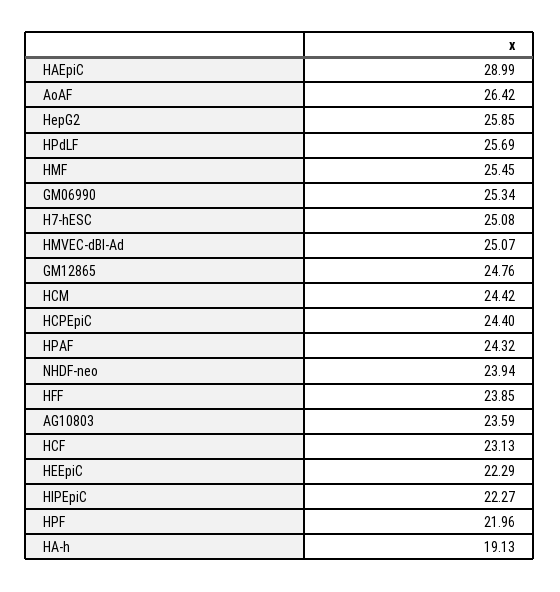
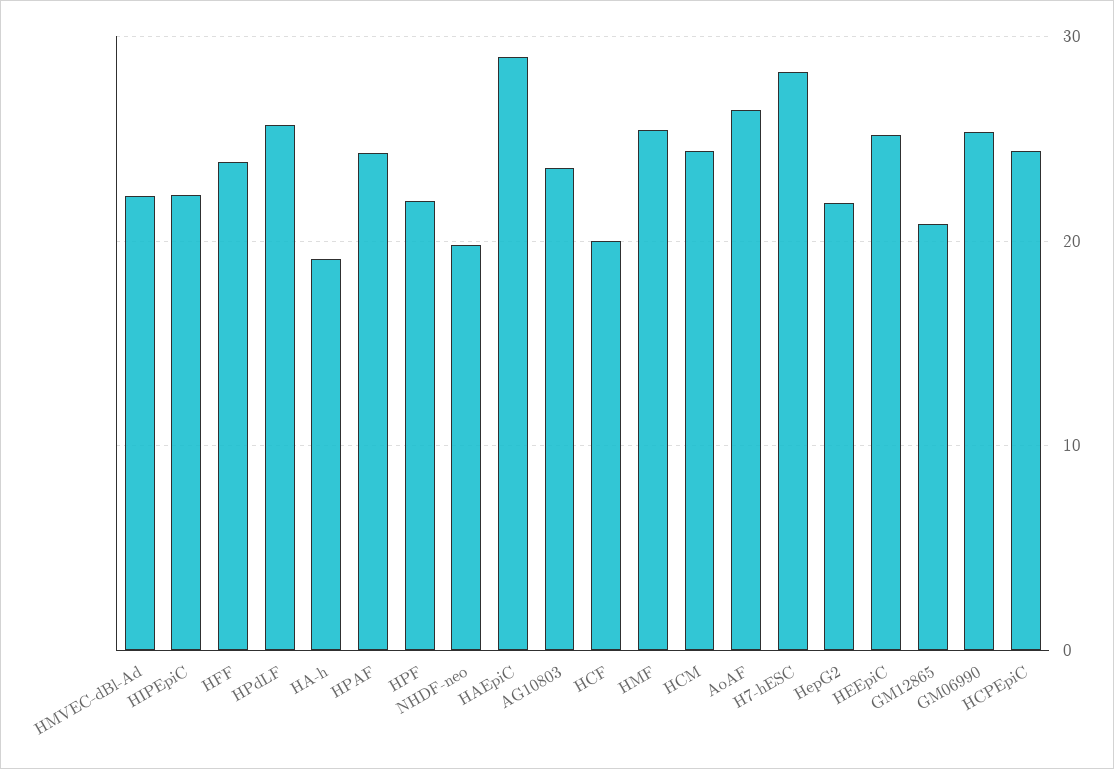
HepG2: 25.85 -> 22
H7-hESC: 25.08 -> 28
HMVEC-dBl-Ad: 25.07 -> 22
GM12865: 24.76 -> 21
NHDF-neo: 23.94 -> 20
HCF: 23.13 -> 20
HEEpiC: 22.29 -> 25

